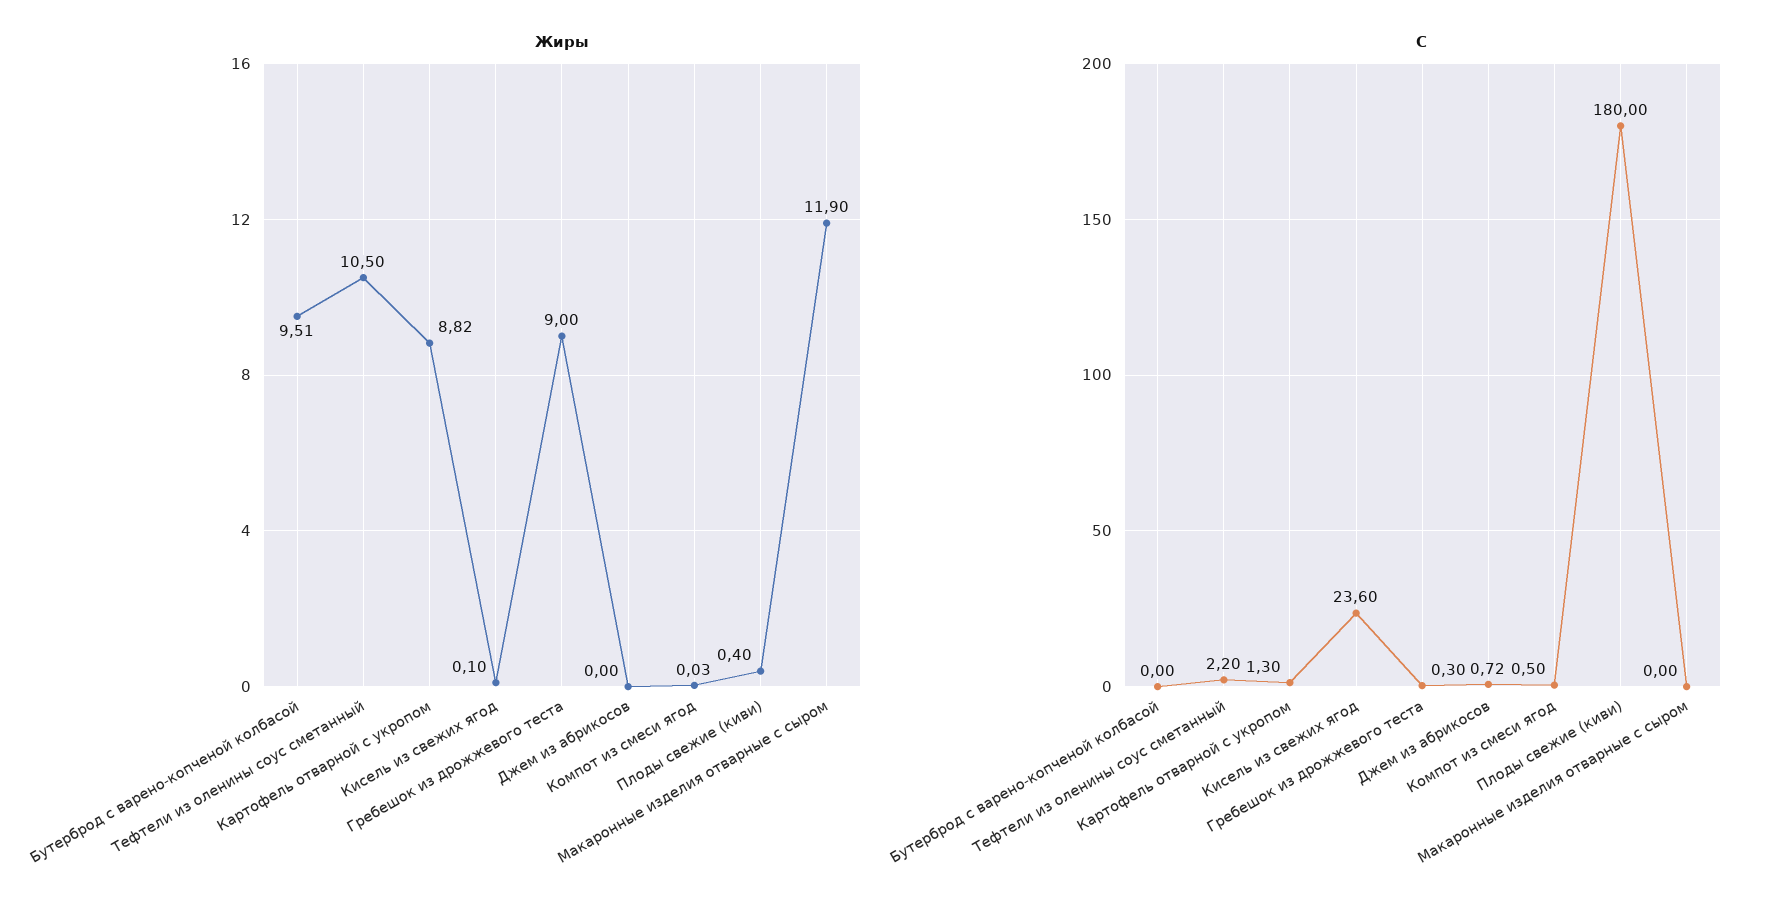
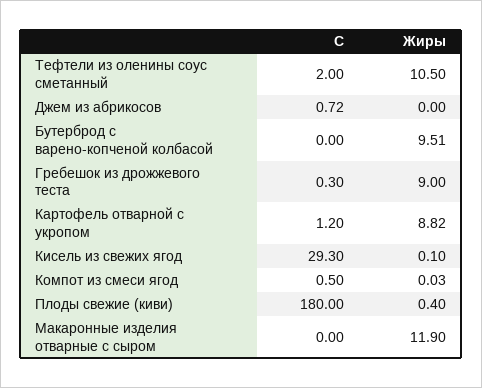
С, Тефтели из оленины соус сметанный: 2.2 -> 2
С, Картофель отварной с укропом: 1.3 -> 1.2
С, Кисель из свежих ягод: 23.6 -> 29.3

